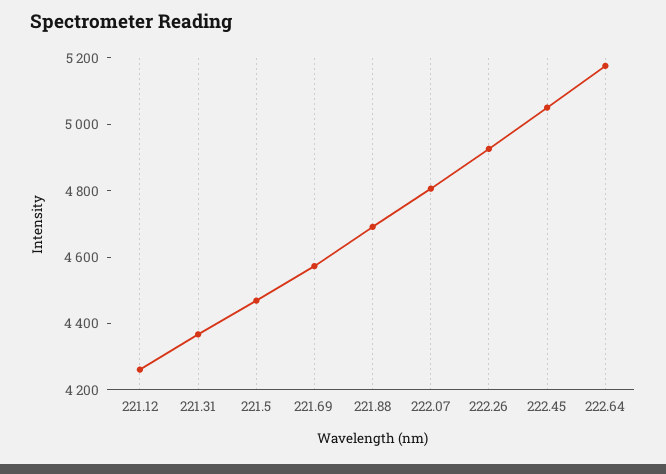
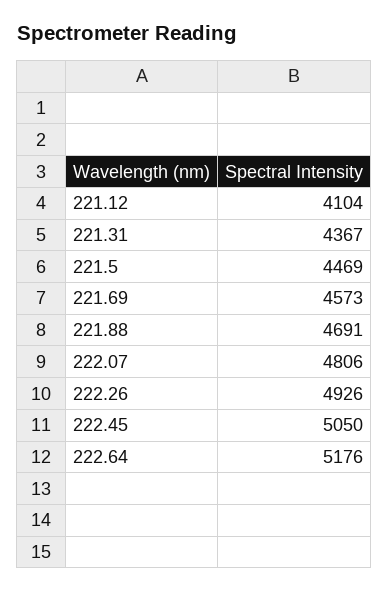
221.12: 4250 -> 4104

